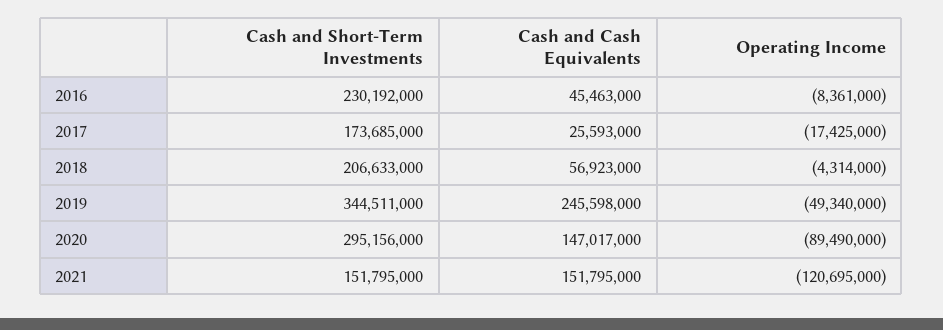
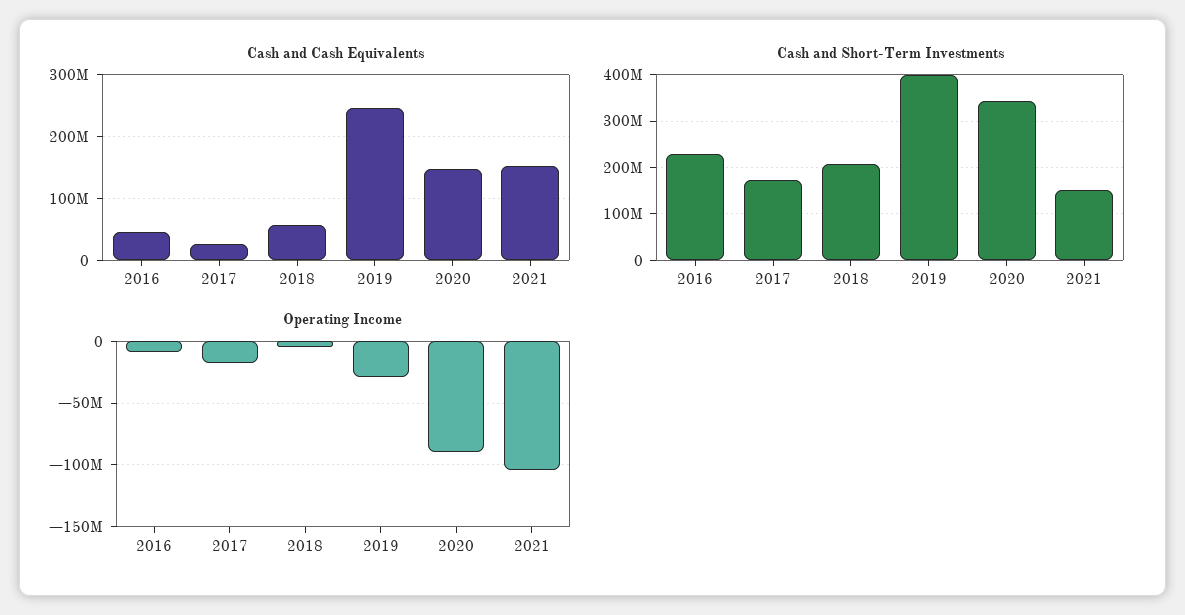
Cash and Short-Term Investments, 2019: 344511000 -> 400000000
Operating Income, 2019: -49340000 -> -30000000
Cash and Short-Term Investments, 2020: 295156000 -> 340000000
Operating Income, 2021: -120695000 -> -105000000

